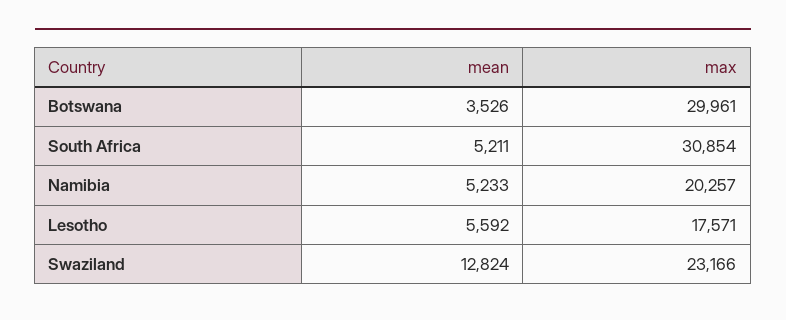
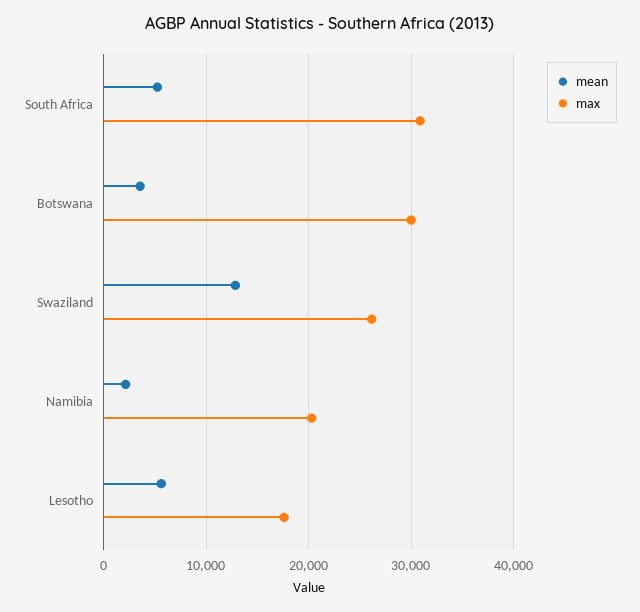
mean, Namibia: 5233 -> 2000
max, Swaziland: 23166 -> 26000

